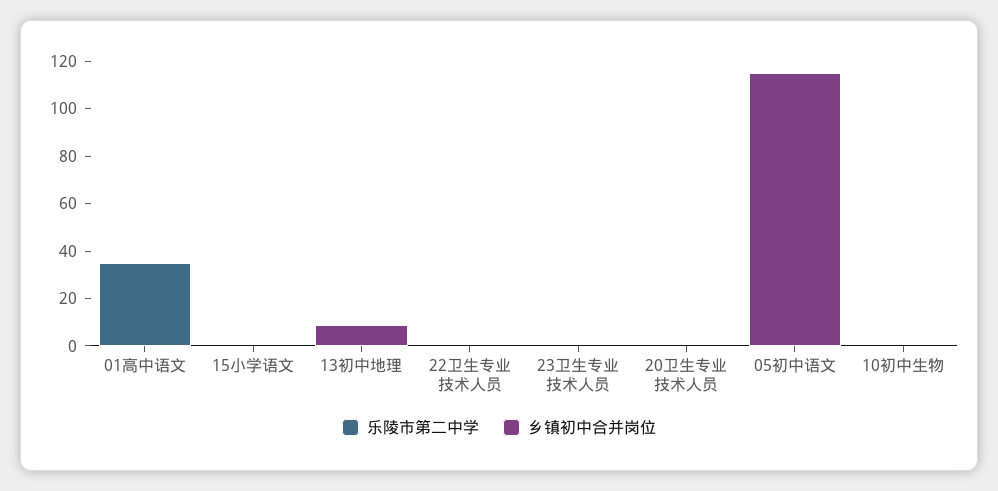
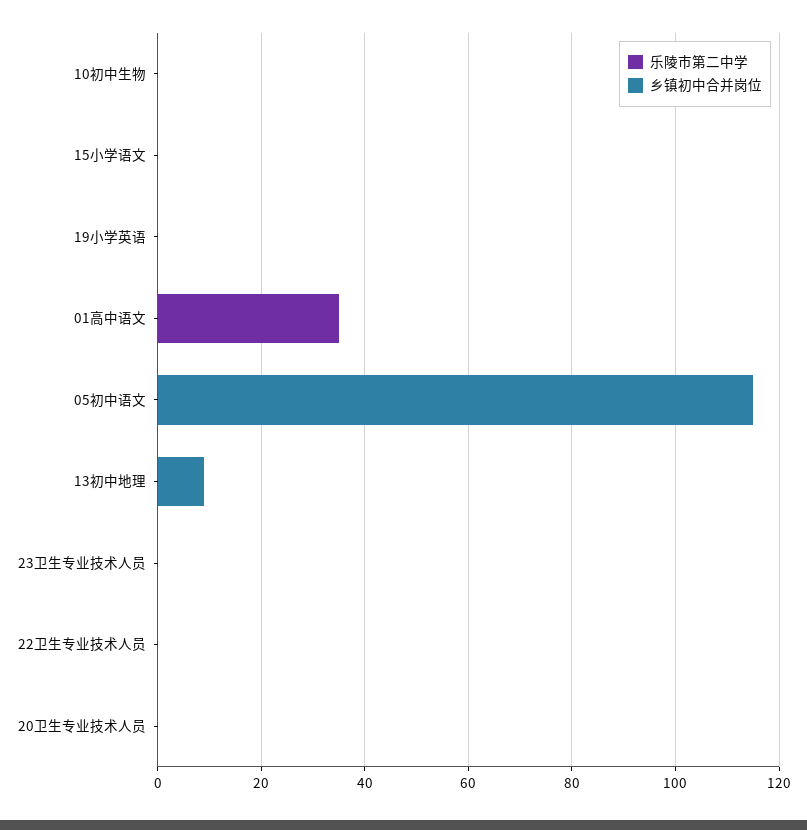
乐陵市第二中学, 19小学英语: none -> 0
乡镇初中合并岗位, 19小学英语: none -> 0

